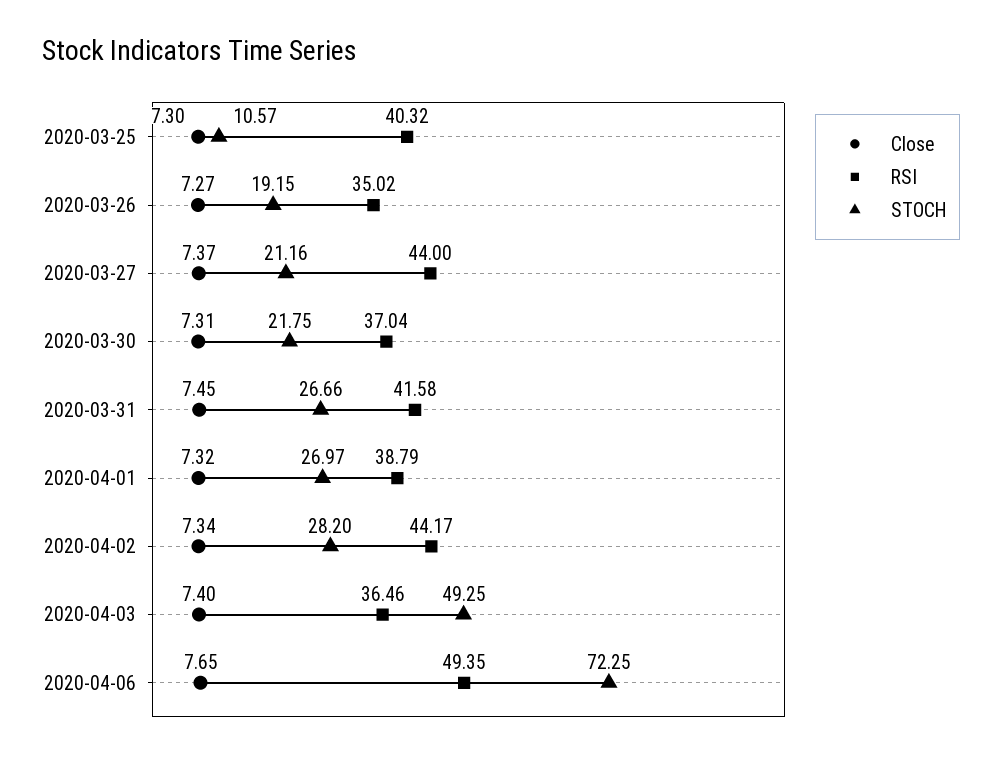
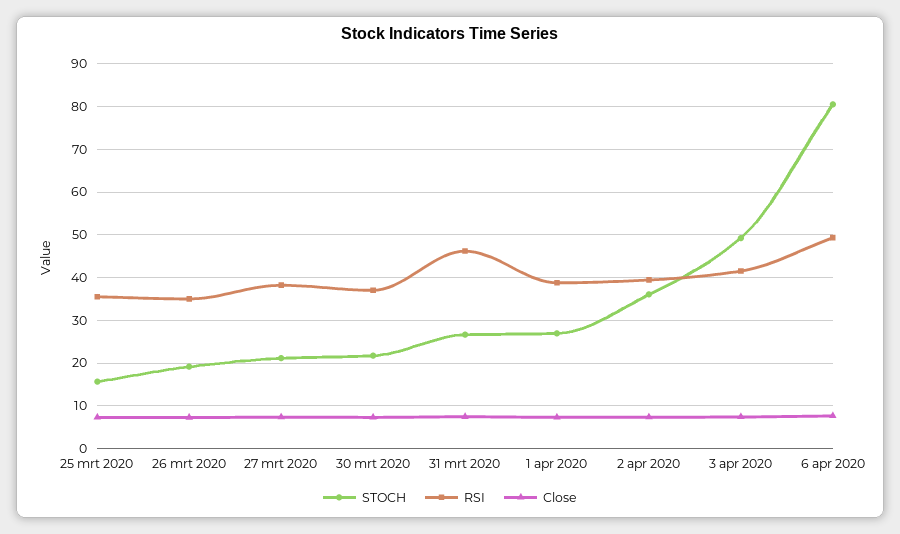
RSI, 2020-03-25: 40.32 -> 36
STOCH, 2020-03-25: 10.57 -> 16
RSI, 2020-03-27: 44 -> 38
RSI, 2020-03-31: 41.58 -> 46
RSI, 2020-04-02: 44.17 -> 40
STOCH, 2020-04-02: 28.2 -> 36
RSI, 2020-04-03: 36.46 -> 42
STOCH, 2020-04-06: 72.25 -> 80

